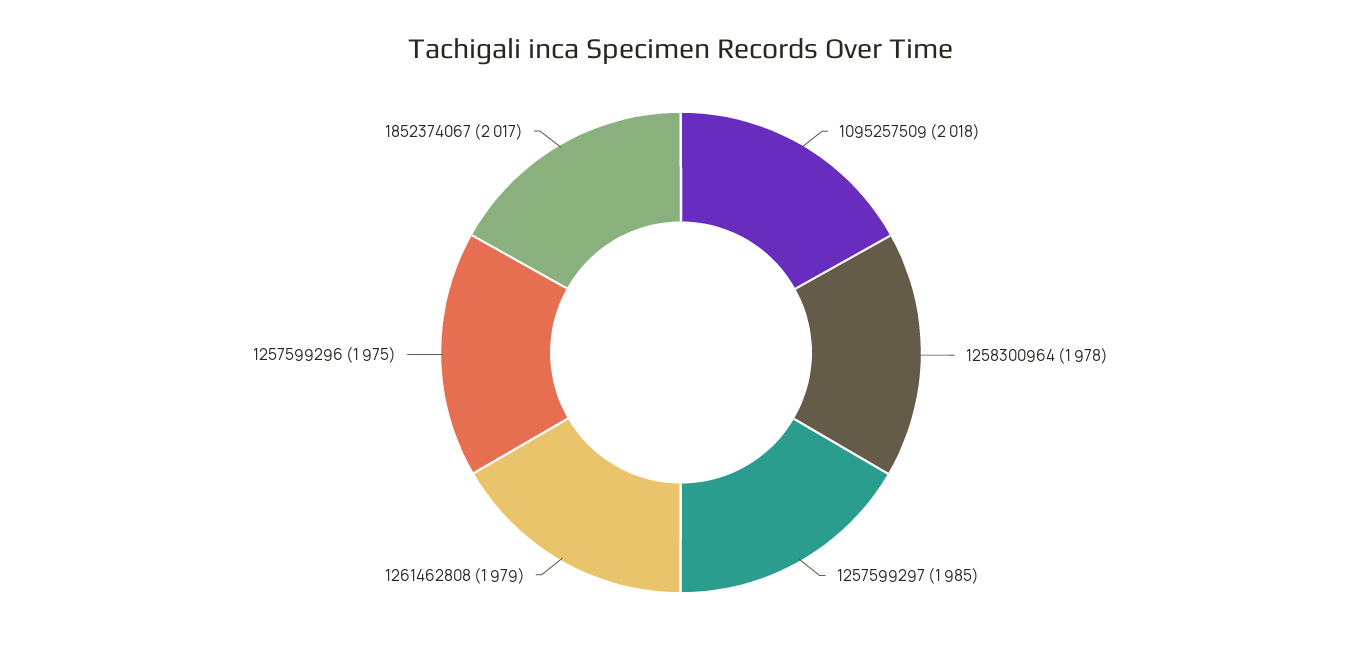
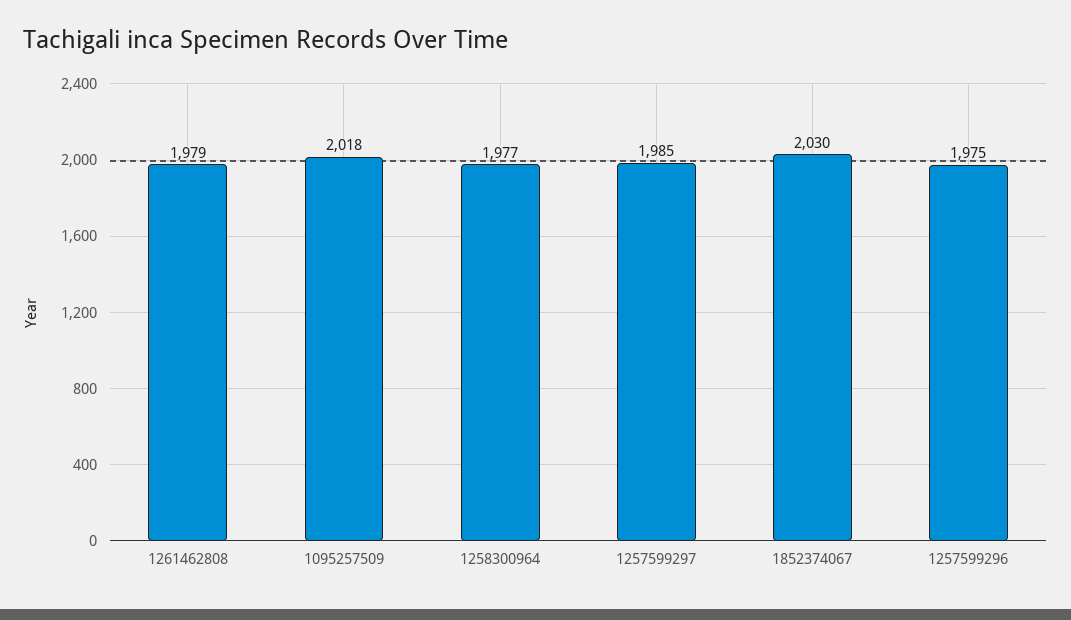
1258300964: 1978 -> 1977
1852374067: 2017 -> 2030

